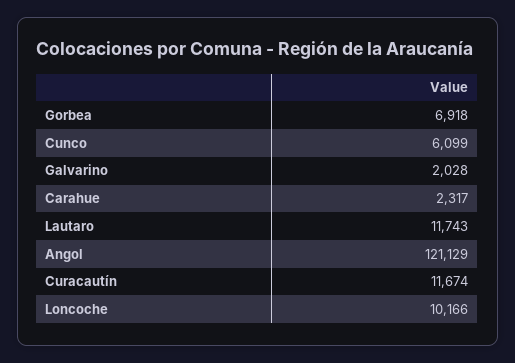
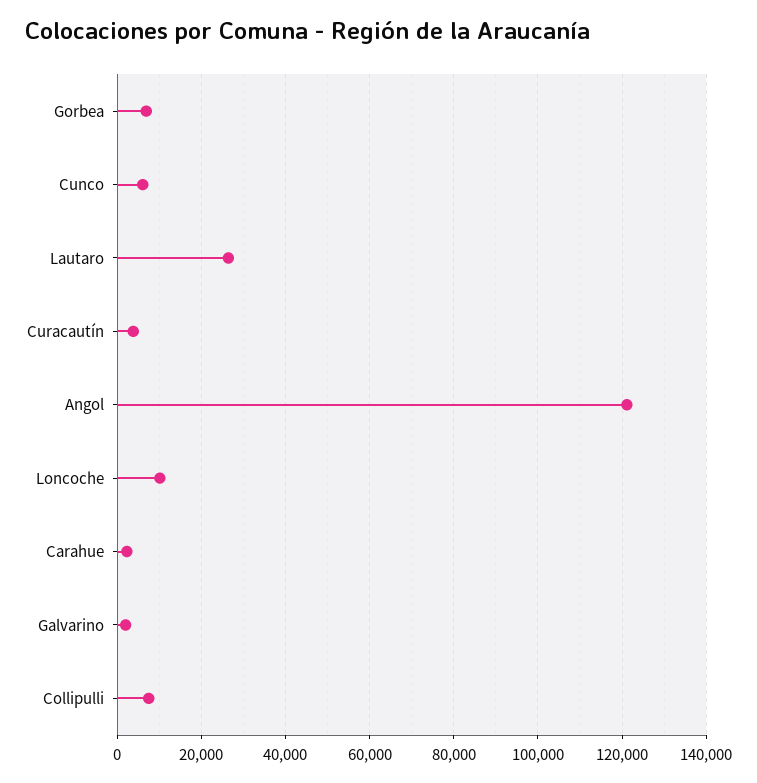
Lautaro: 11743 -> 26000
Curacautín: 11674 -> 4000
Collipulli: none -> 8000

